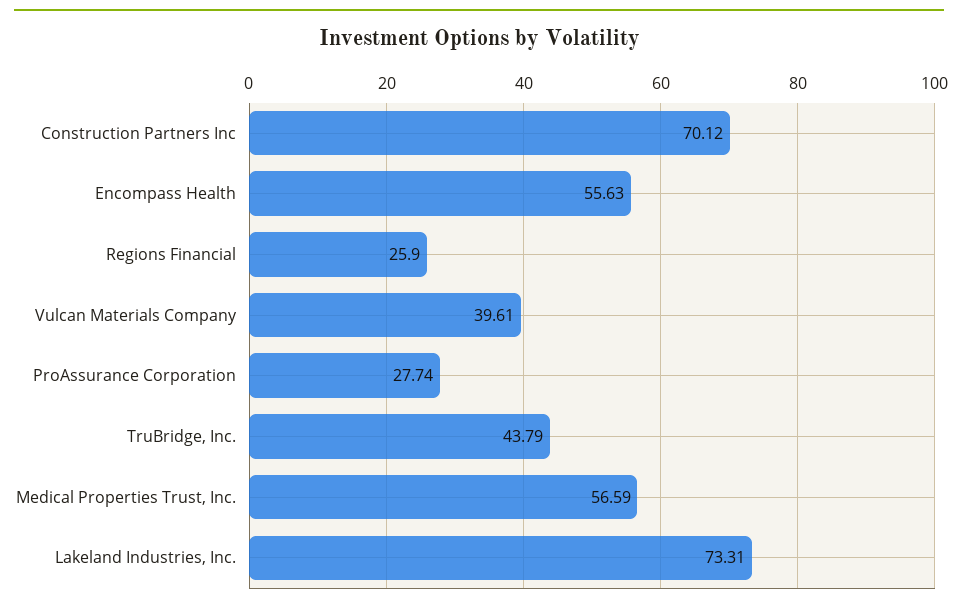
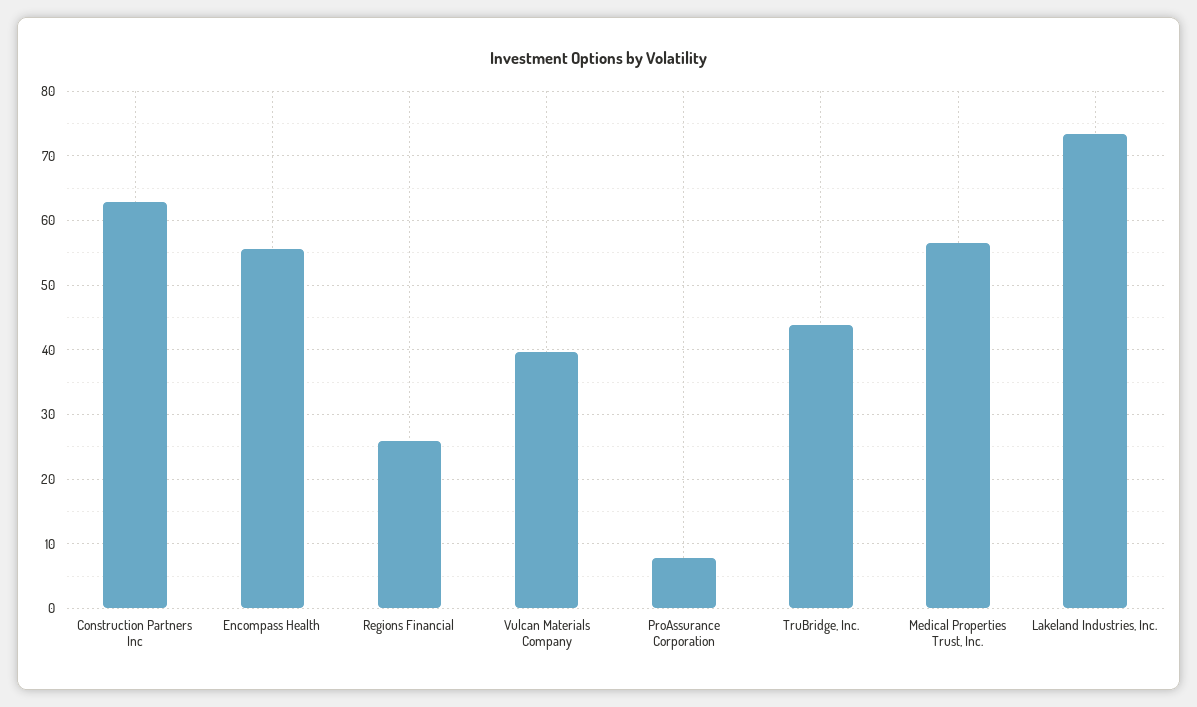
Construction Partners Inc: 70.12 -> 63
ProAssurance Corporation: 27.74 -> 8

